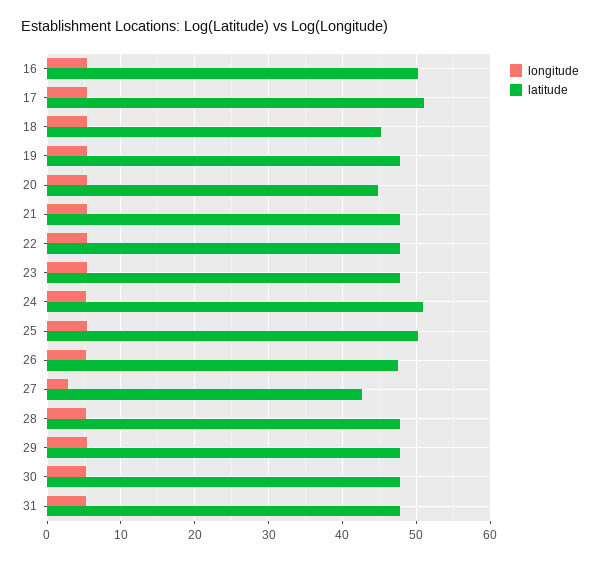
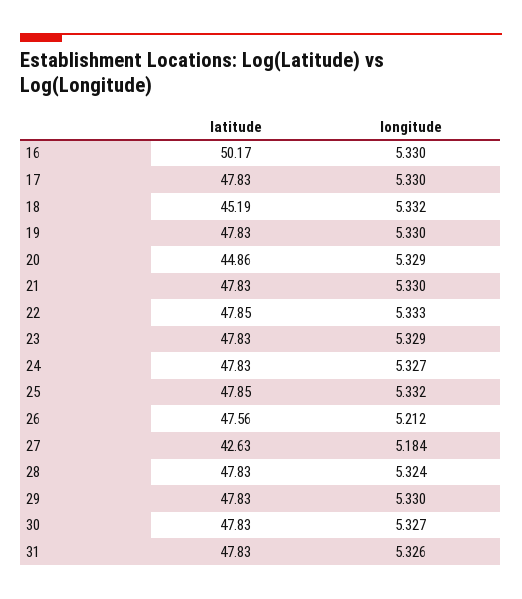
latitude, 17: 51 -> 47.83
latitude, 24: 51 -> 47.83
latitude, 25: 50 -> 47.85
longitude, 27: 3 -> 5.184

